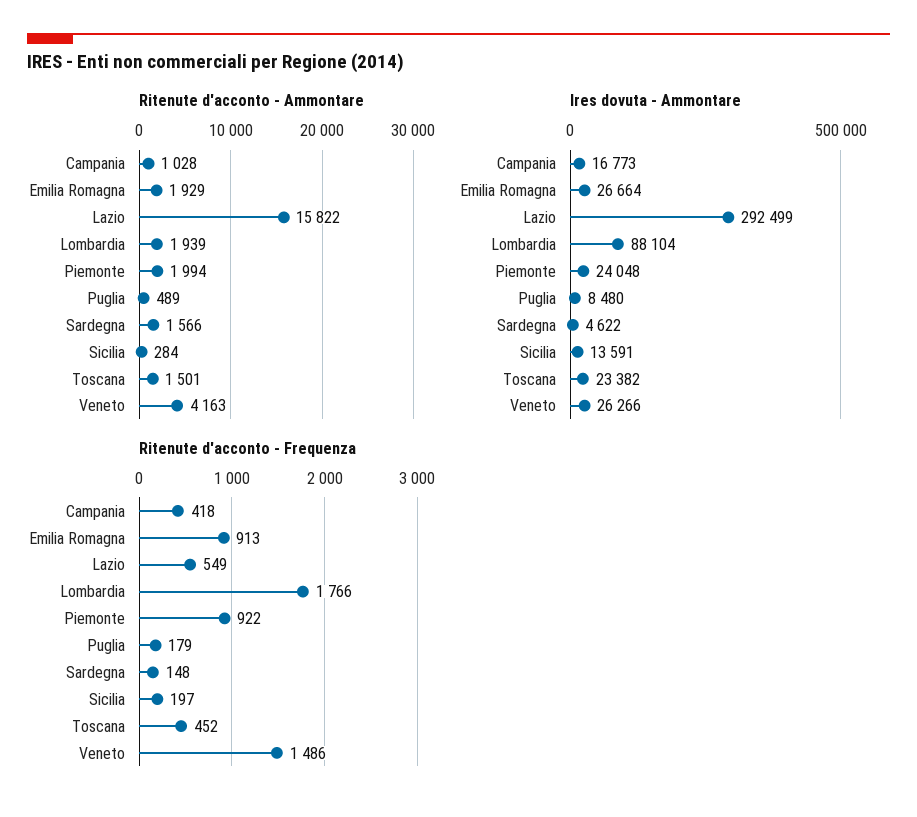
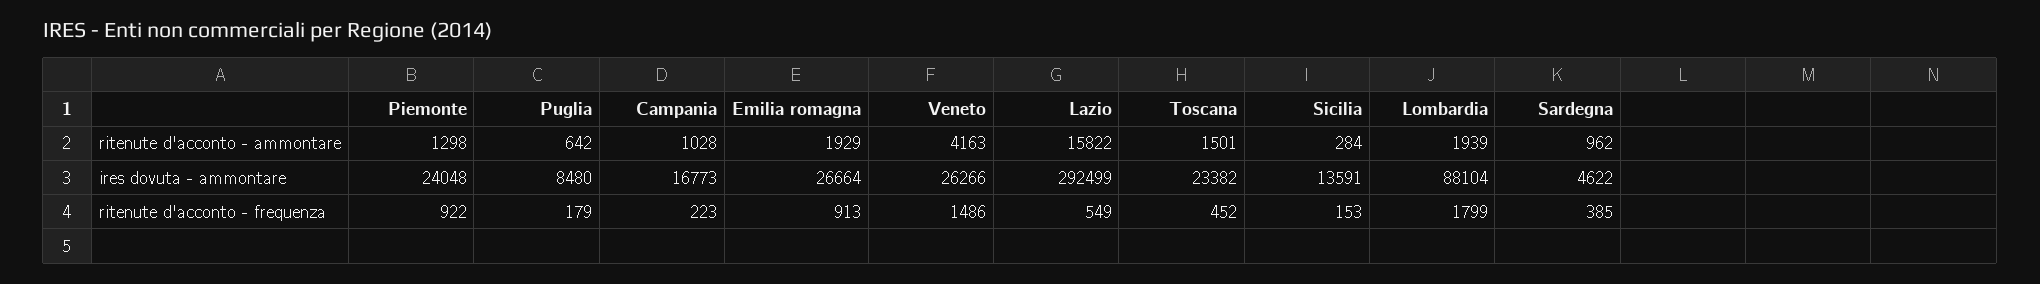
Ritenute d'acconto - Ammontare, Piemonte: 1994 -> 1298
Ritenute d'acconto - Ammontare, Puglia: 489 -> 642
Ritenute d'acconto - Ammontare, Sardegna: 1566 -> 962
Ritenute d'acconto - Frequenza, Campania: 418 -> 223
Ritenute d'acconto - Frequenza, Lombardia: 1766 -> 1799
Ritenute d'acconto - Frequenza, Sardegna: 148 -> 385
Ritenute d'acconto - Frequenza, Sicilia: 197 -> 153

